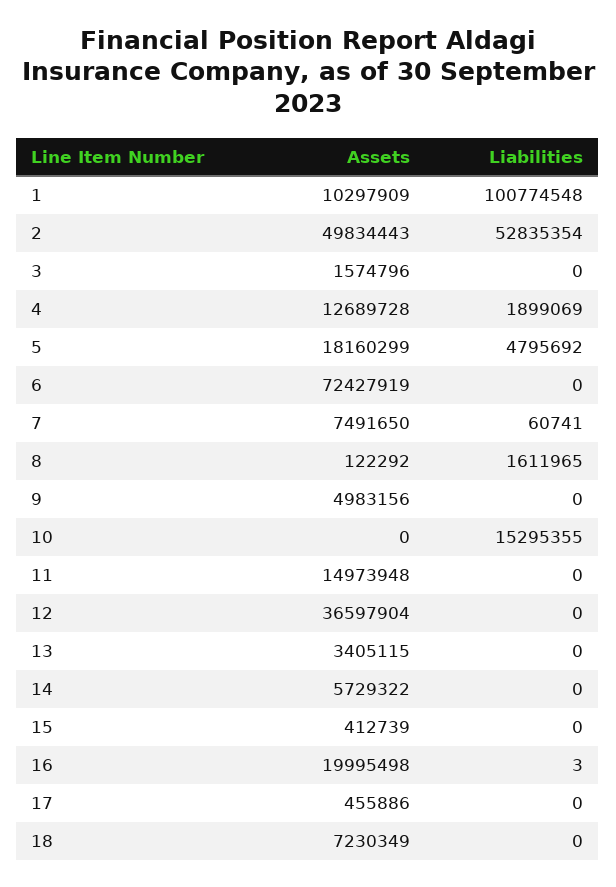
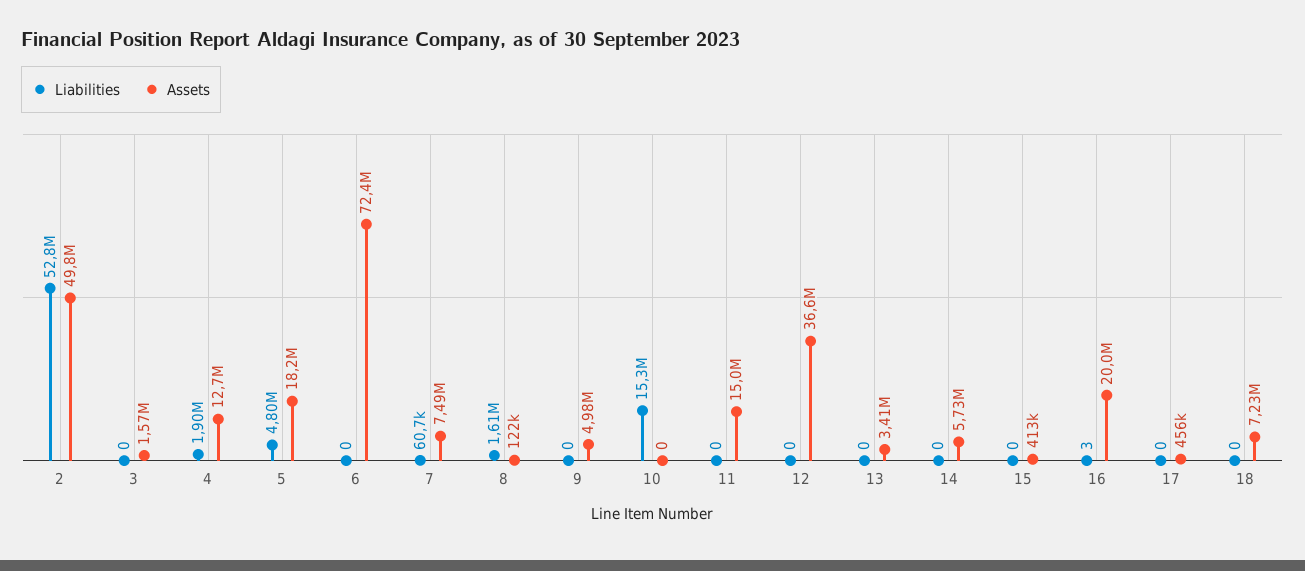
Assets, 1: 10297909 -> none
Liabilities, 1: 100774548 -> none

